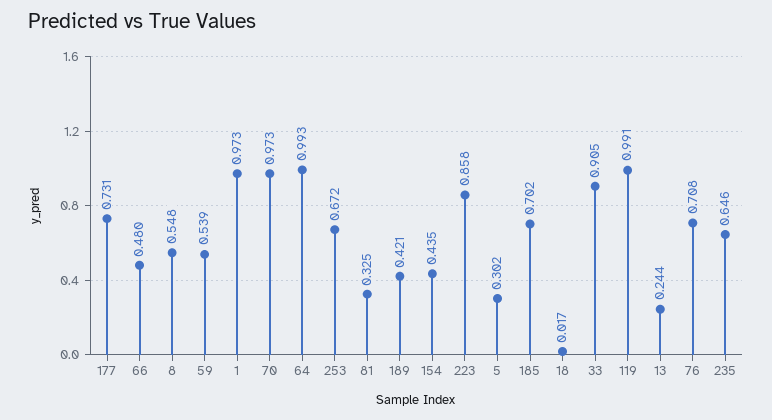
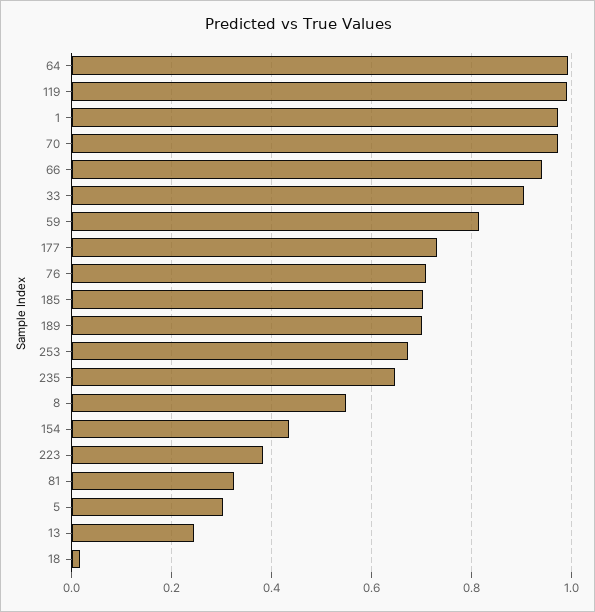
66: 0.48 -> 0.94
59: 0.539 -> 0.82
189: 0.421 -> 0.7
223: 0.858 -> 0.38

